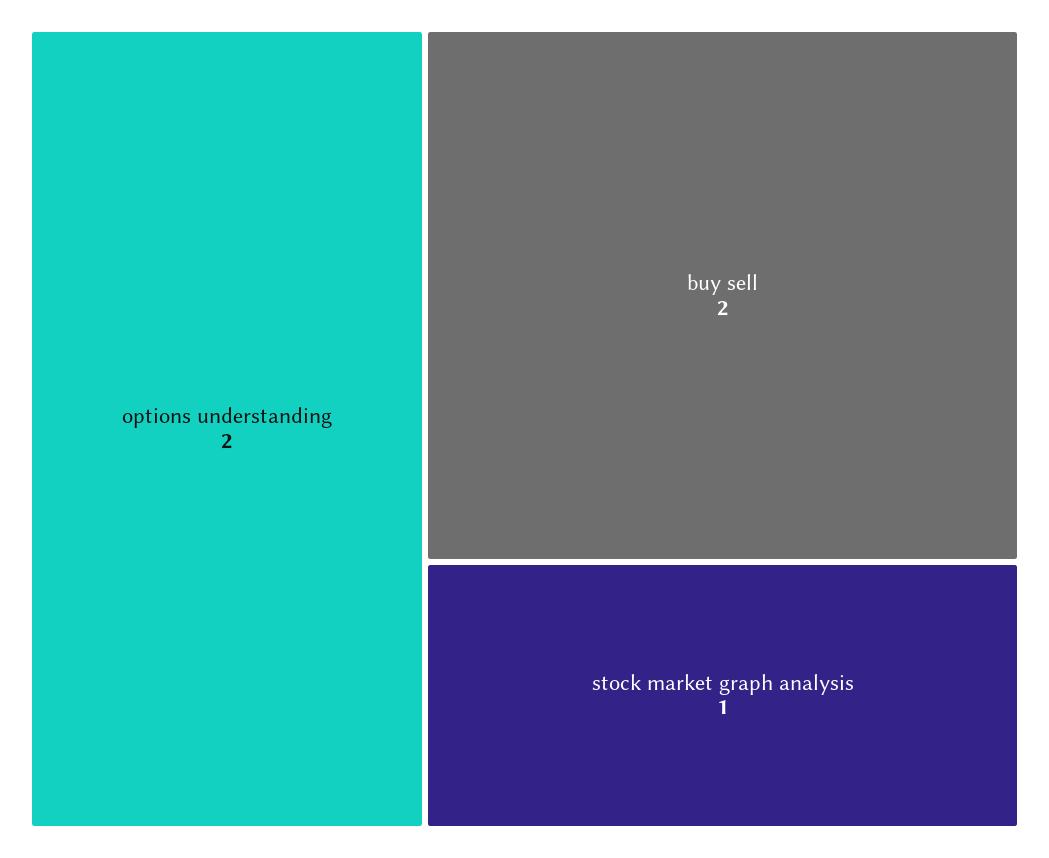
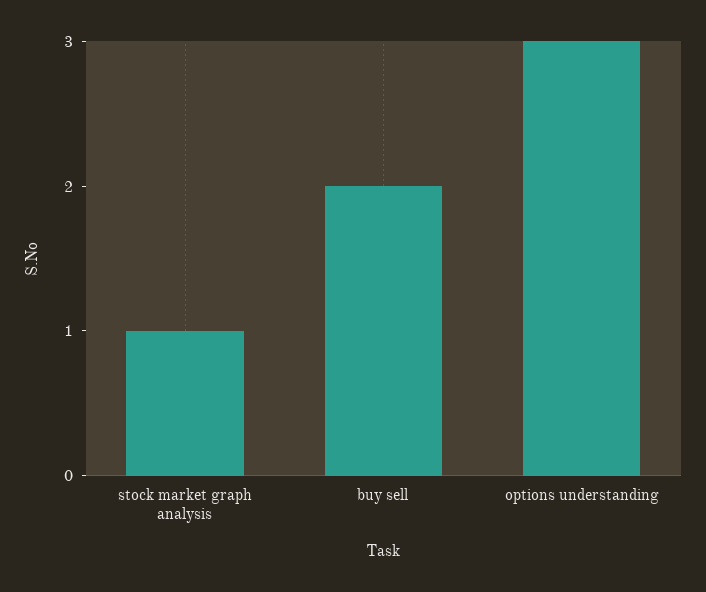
options understanding: 2 -> 3

